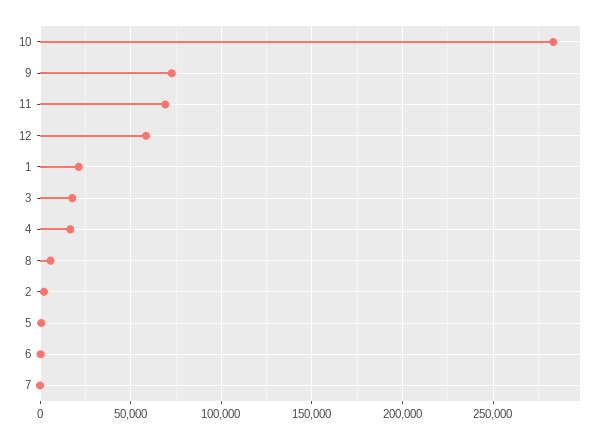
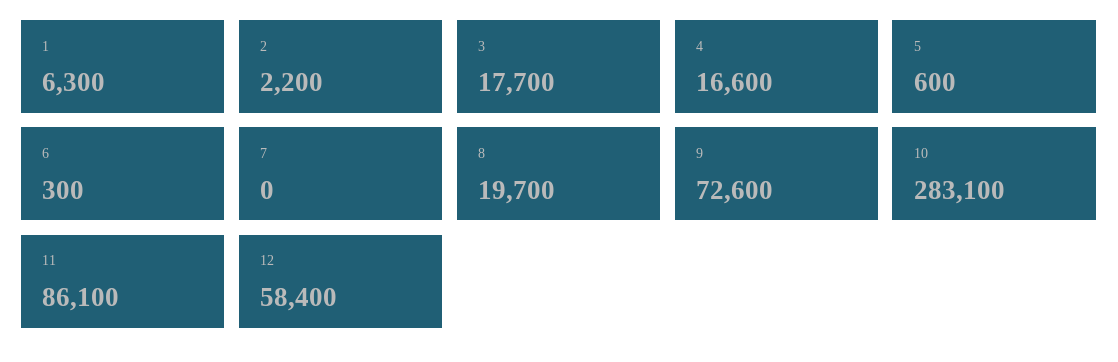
11: 70000 -> 86100
1: 20000 -> 6300
8: 5000 -> 19700

